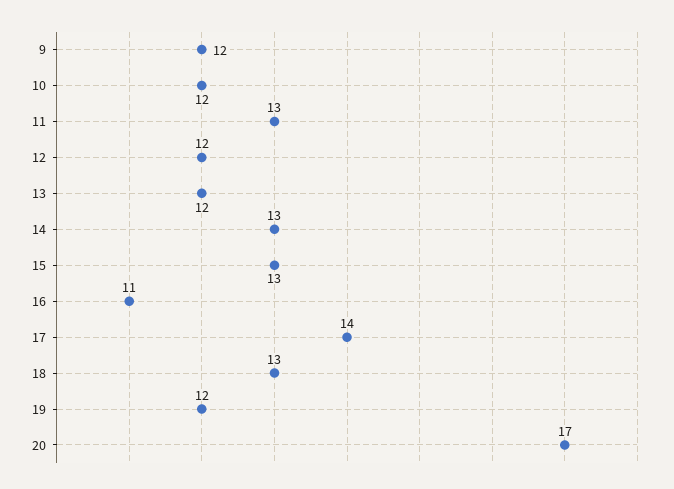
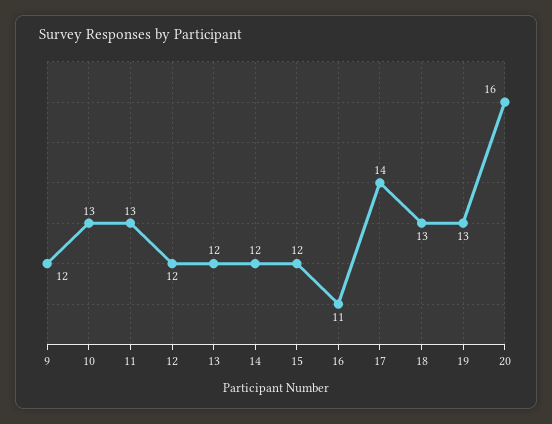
10: 12 -> 13
14: 13 -> 12
15: 13 -> 12
19: 12 -> 13
20: 17 -> 16

